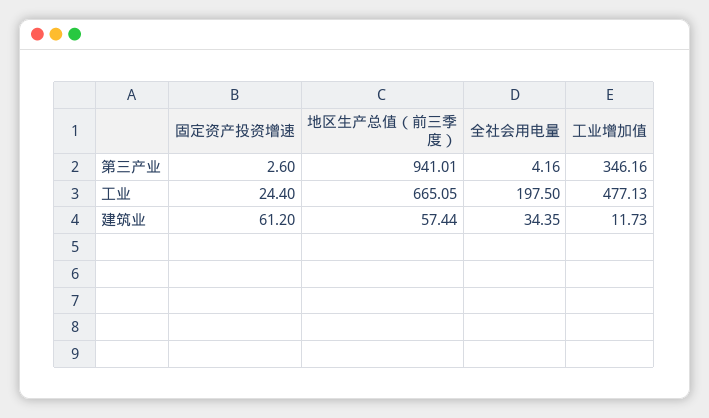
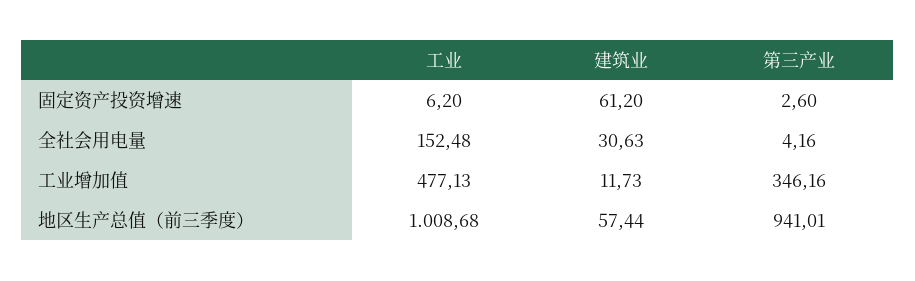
固定资产投资增速, 工业: 24.4 -> 6.2
地区生产总值（前三季度）, 工业: 665.05 -> 1008.68
全社会用电量, 工业: 197.5 -> 152.48
全社会用电量, 建筑业: 34.35 -> 30.63

